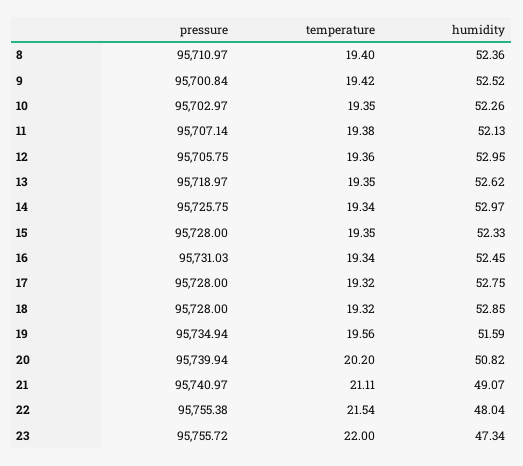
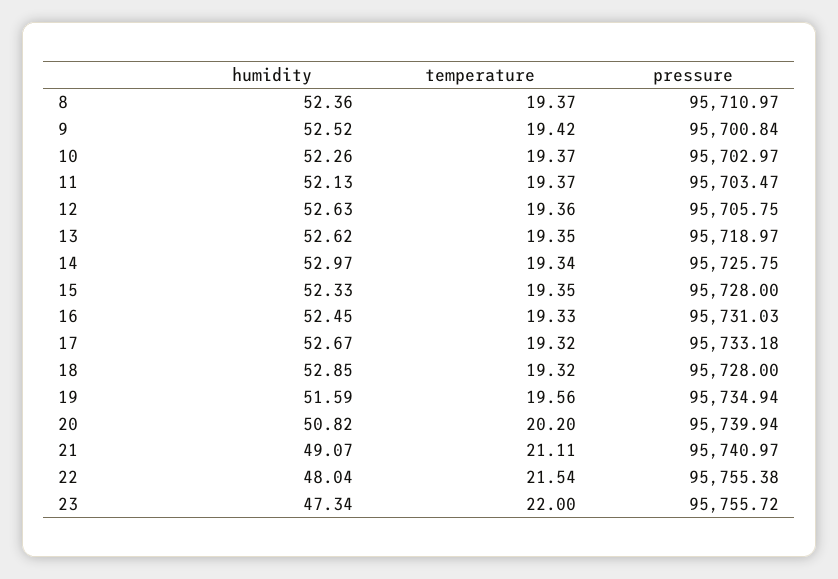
temperature, 8: 19.4 -> 19.37
temperature, 10: 19.35 -> 19.37
pressure, 11: 95707.14 -> 95703.47
temperature, 11: 19.38 -> 19.37
humidity, 12: 52.95 -> 52.63
temperature, 16: 19.34 -> 19.33
pressure, 17: 95728 -> 95733.18
humidity, 17: 52.75 -> 52.67

